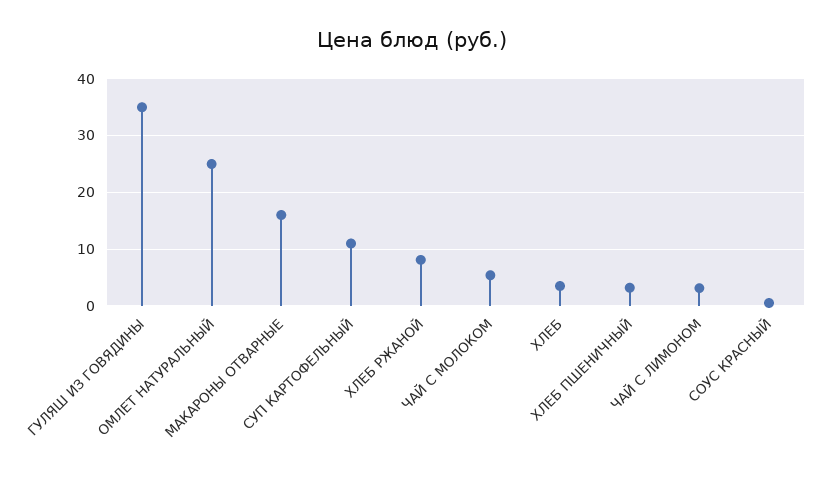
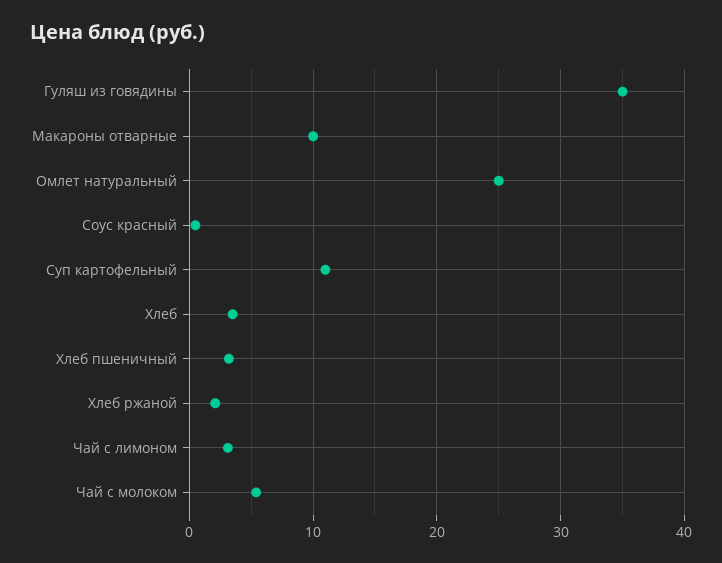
МАКАРОНЫ ОТВАРНЫЕ: 16 -> 10
ХЛЕБ РЖАНОЙ: 8 -> 2

